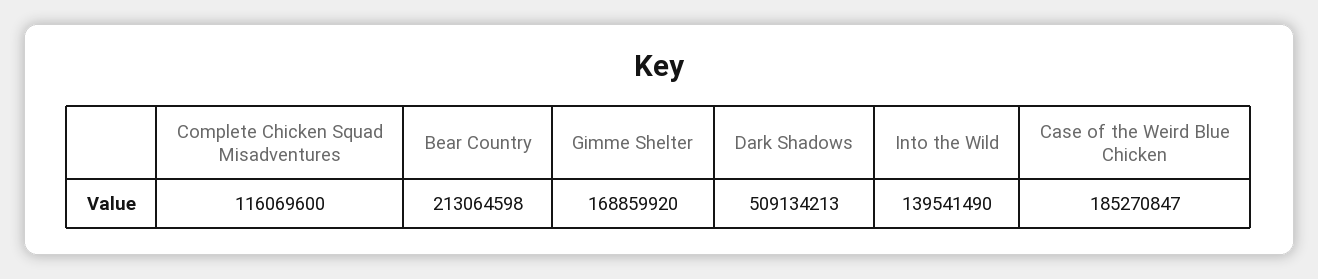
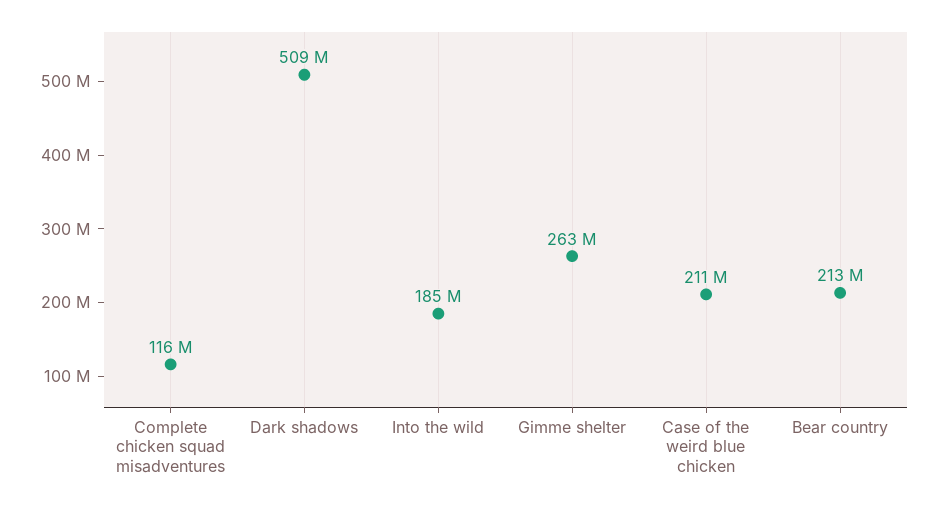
Gimme Shelter: 168859920 -> 263000000
Into the Wild: 139541490 -> 185000000
Case of the Weird Blue Chicken: 185270847 -> 211000000

